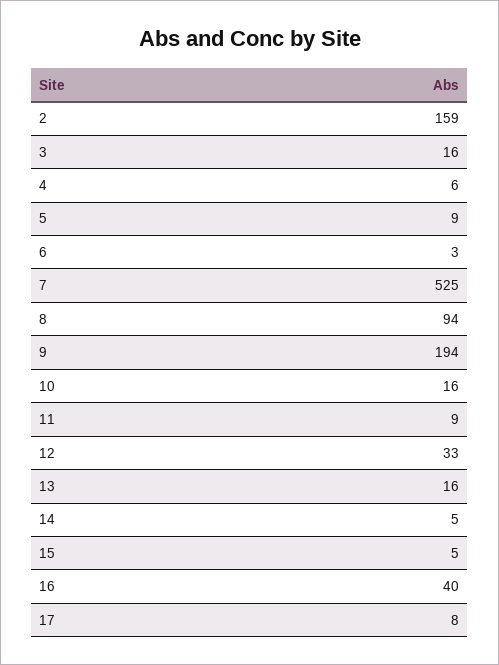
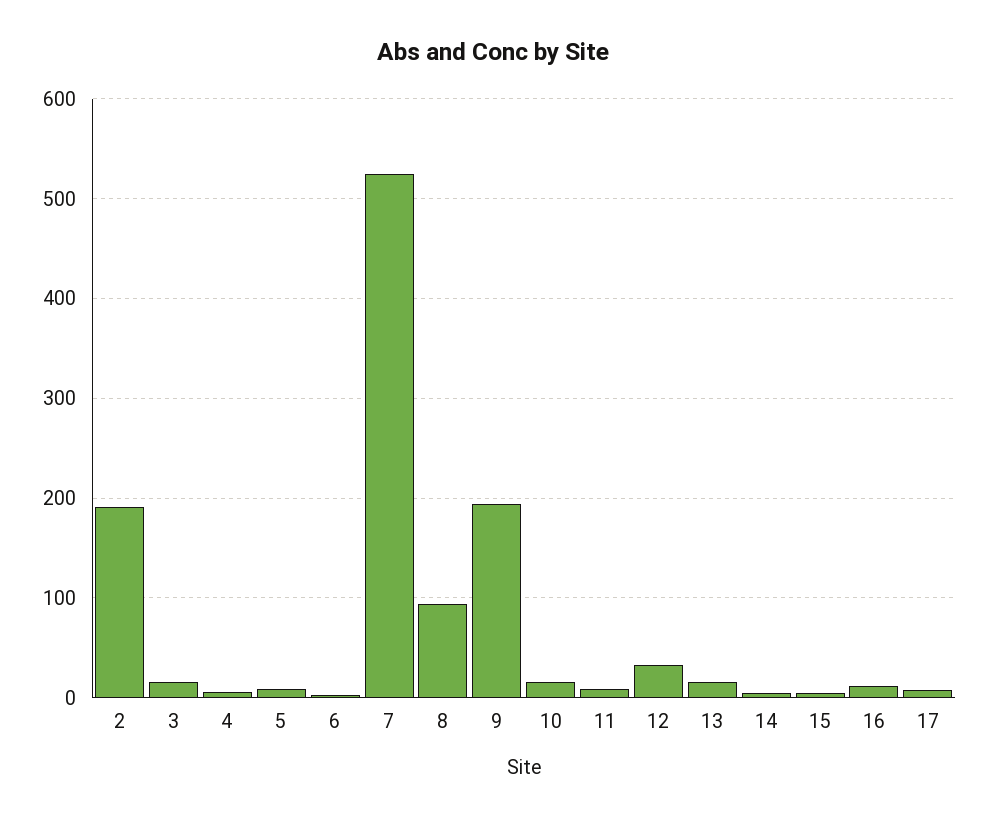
2: 159 -> 190
16: 40 -> 10

